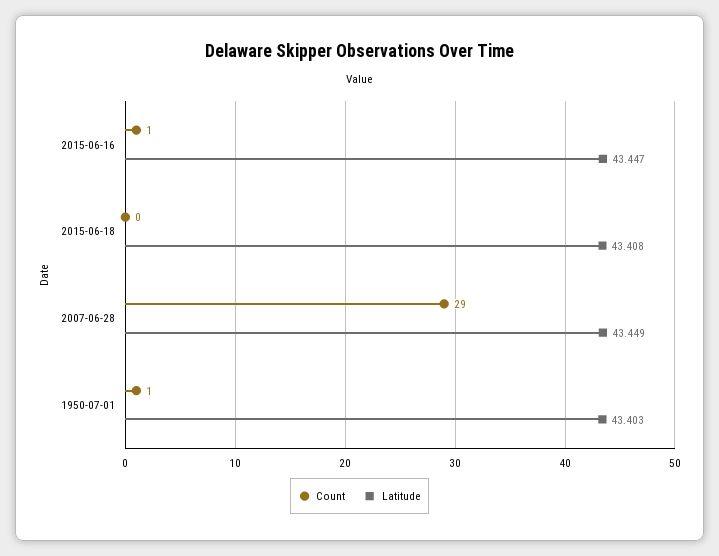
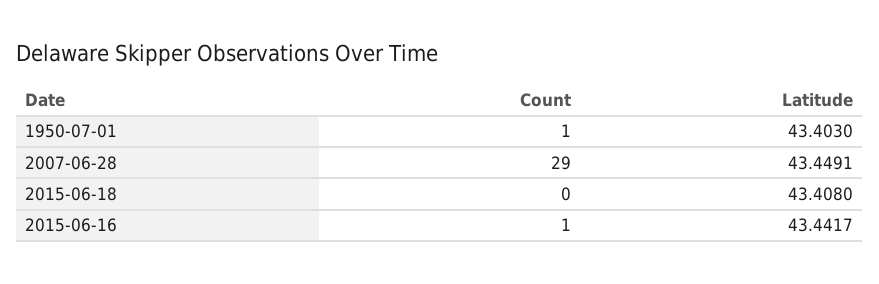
Latitude, 2015-06-16: 43.447 -> 43.4417

